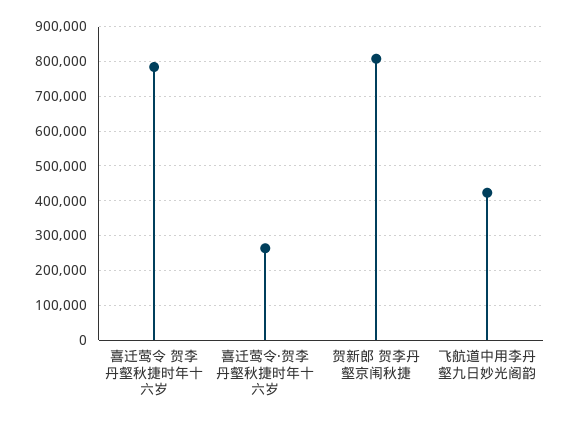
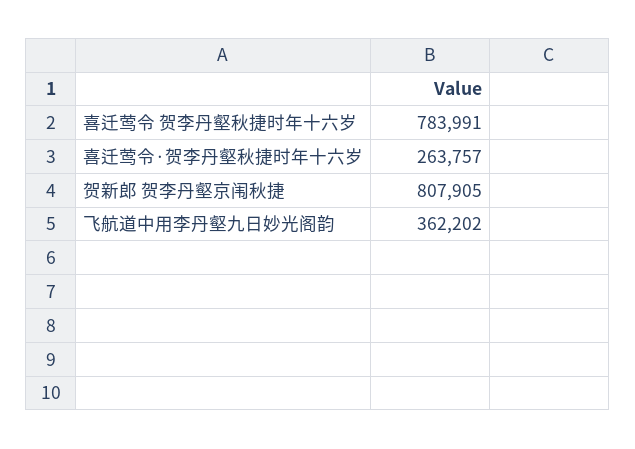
飞航道中用李丹壑九日妙光阁韵: 420000 -> 362202

